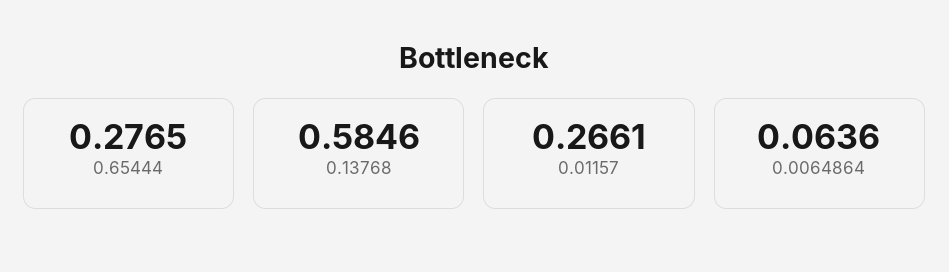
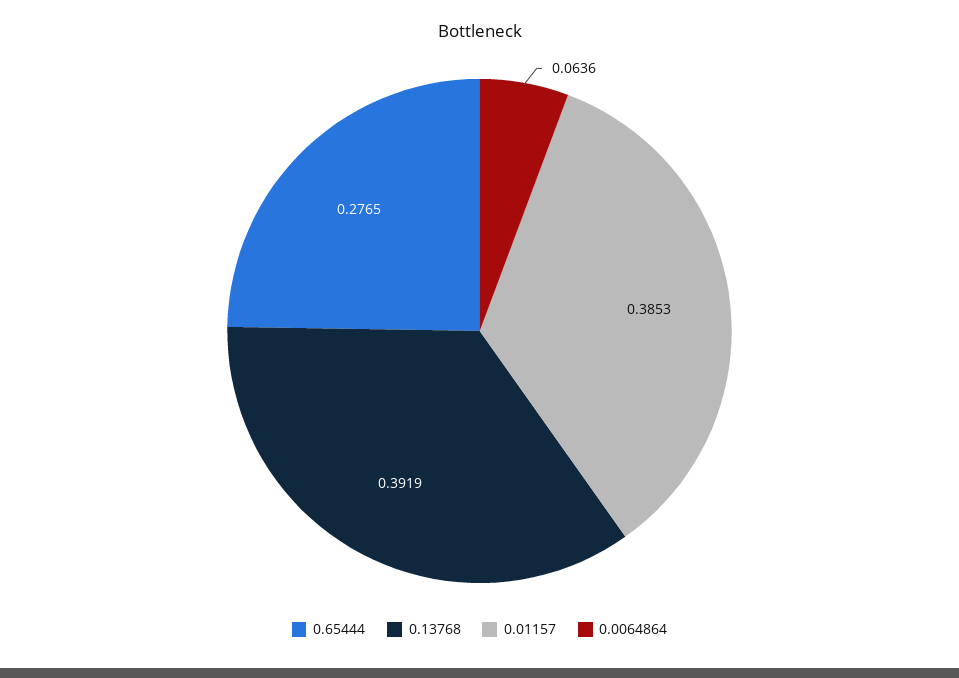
0.13768: 0.5846 -> 0.3919
0.01157: 0.2661 -> 0.3853

